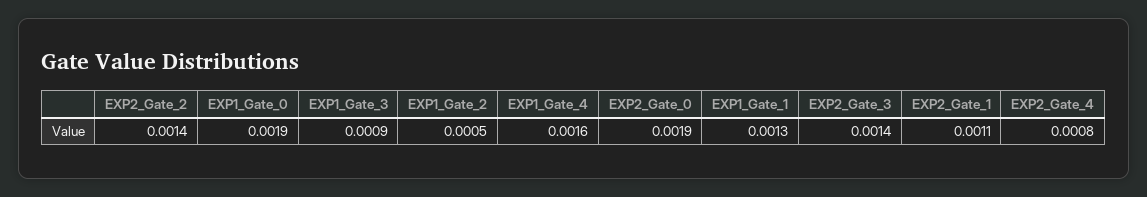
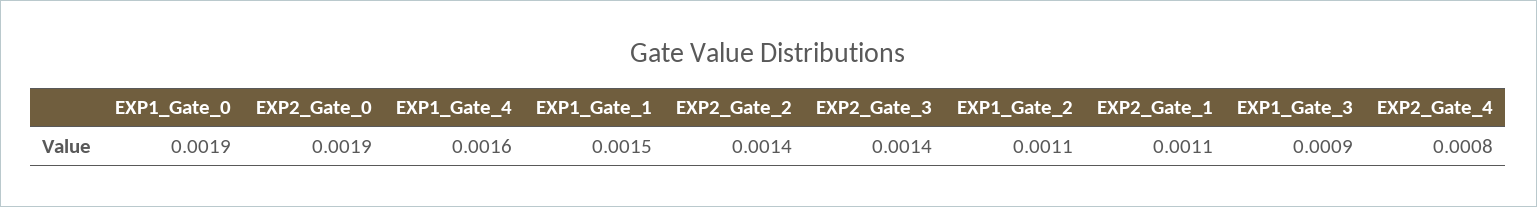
EXP1_Gate_2: 0.0005 -> 0.0011
EXP1_Gate_1: 0.0013 -> 0.0015

